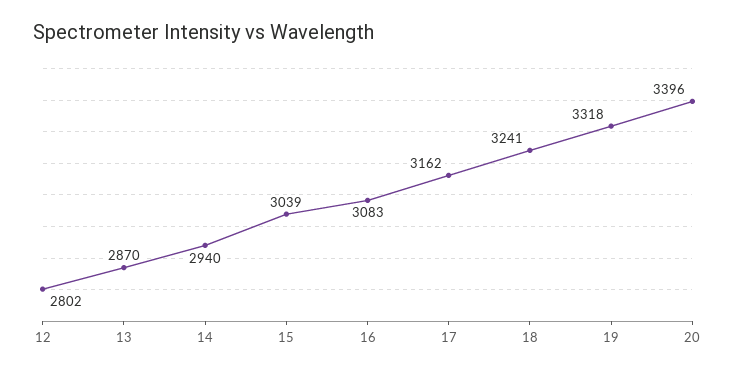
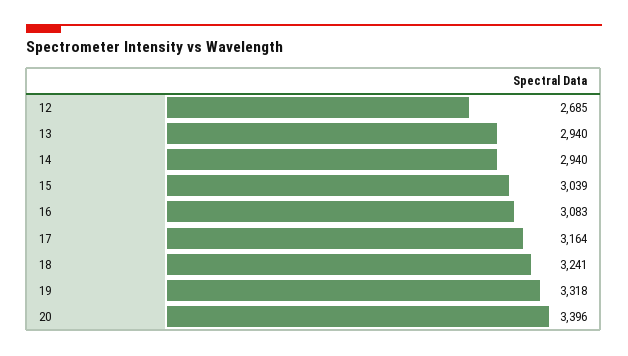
12: 2802 -> 2685
13: 2870 -> 2940
17: 3162 -> 3164

